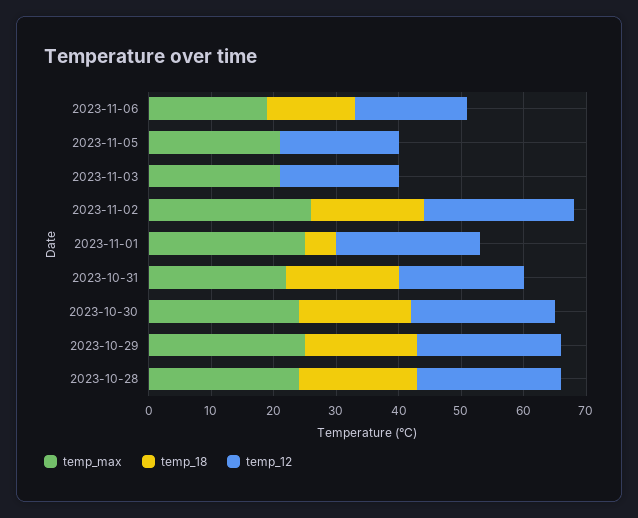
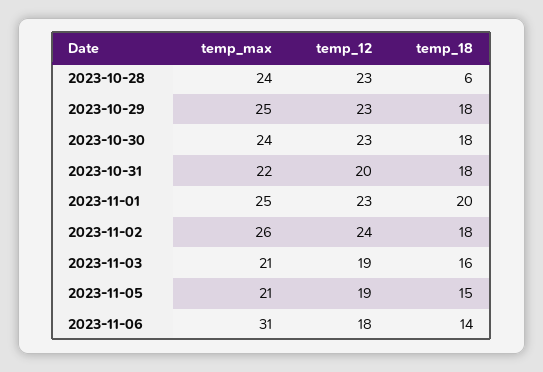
temp_max, 2023-11-06: 20 -> 31
temp_18, 2023-11-05: 0 -> 15
temp_18, 2023-11-03: 0 -> 16
temp_18, 2023-11-01: 5 -> 20
temp_18, 2023-10-28: 20 -> 6

